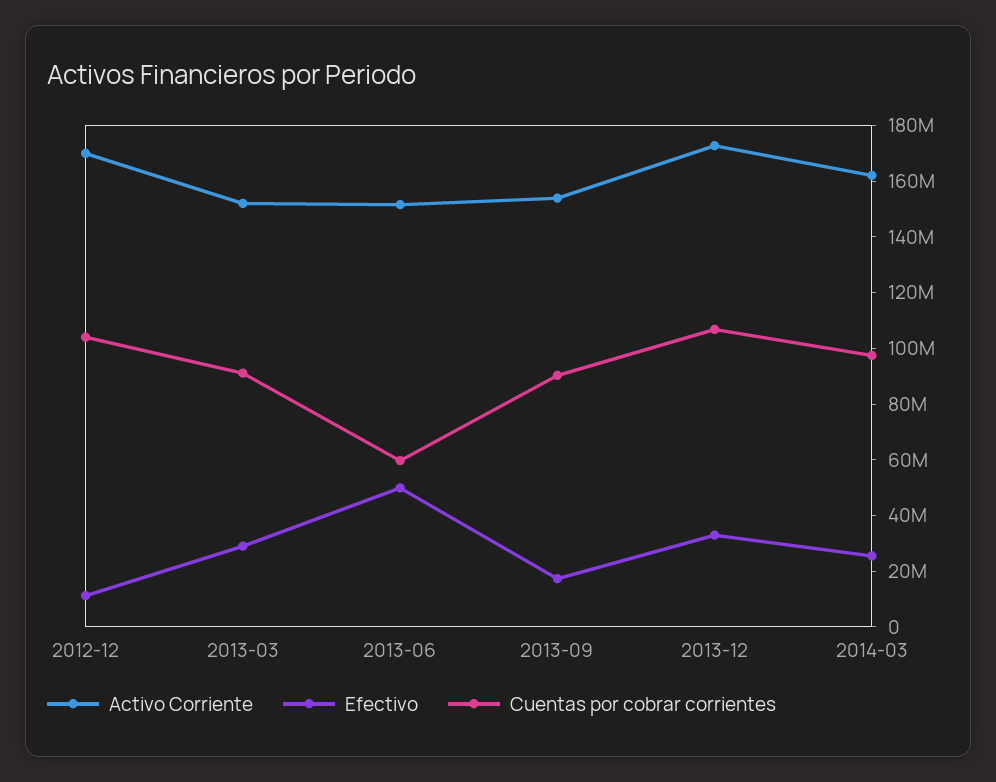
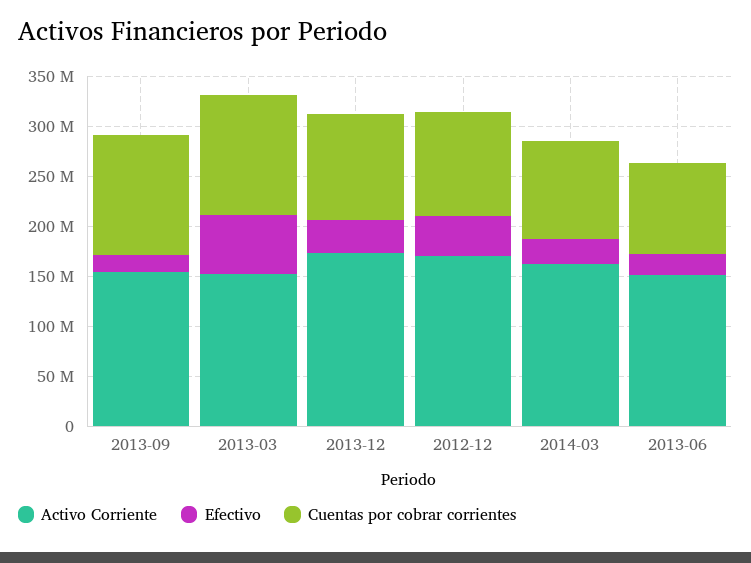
Efectivo, 2012-12: 10000000 -> 40000000
Efectivo, 2013-03: 30000000 -> 60000000
Cuentas por cobrar corrientes, 2013-03: 90000000 -> 120000000
Efectivo, 2013-06: 50000000 -> 20000000
Cuentas por cobrar corrientes, 2013-06: 60000000 -> 90000000
Cuentas por cobrar corrientes, 2013-09: 90000000 -> 120000000

